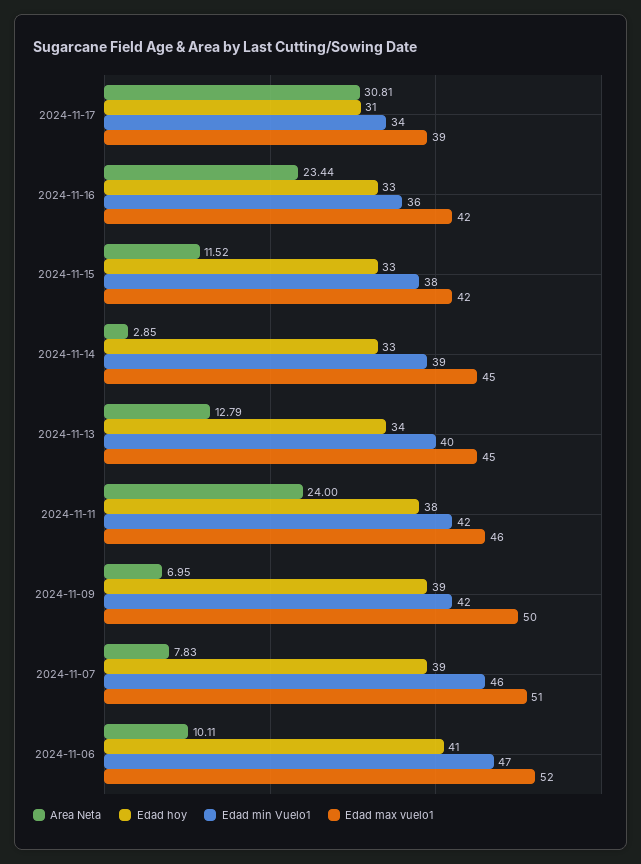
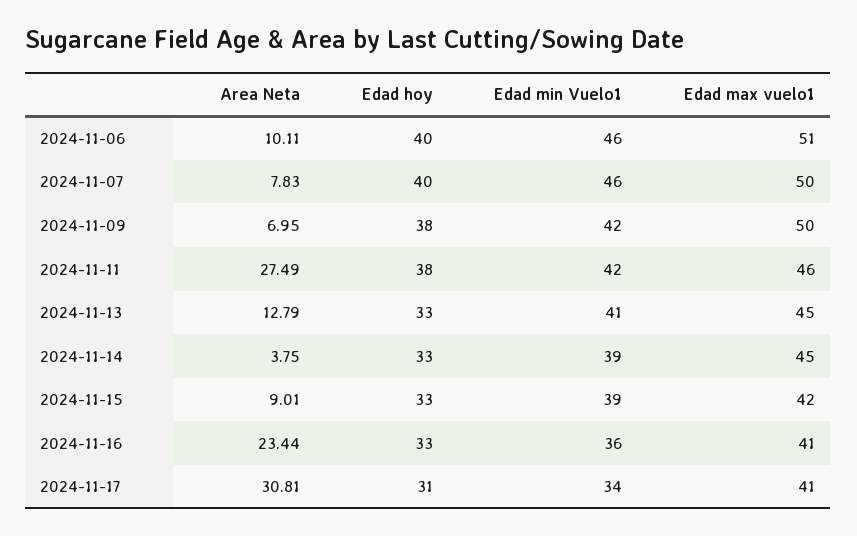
Edad max vuelo1, 2024-11-17: 39 -> 41
Edad max vuelo1, 2024-11-16: 42 -> 41
Area Neta, 2024-11-15: 11.52 -> 9.01
Edad min Vuelo1, 2024-11-15: 38 -> 39
Area Neta, 2024-11-14: 2.85 -> 3.75
Edad hoy, 2024-11-13: 34 -> 33
Edad min Vuelo1, 2024-11-13: 40 -> 41
Area Neta, 2024-11-11: 24 -> 27.49
Edad hoy, 2024-11-09: 39 -> 38
Edad hoy, 2024-11-07: 39 -> 40
Edad max vuelo1, 2024-11-07: 51 -> 50
Edad hoy, 2024-11-06: 41 -> 40
Edad min Vuelo1, 2024-11-06: 47 -> 46
Edad max vuelo1, 2024-11-06: 52 -> 51

